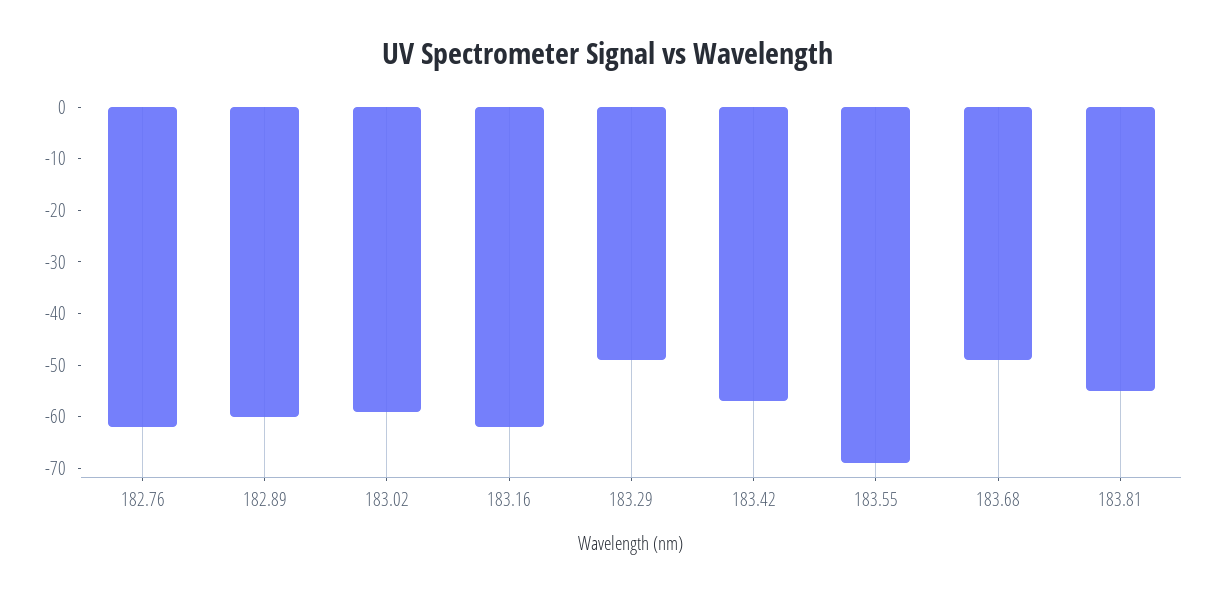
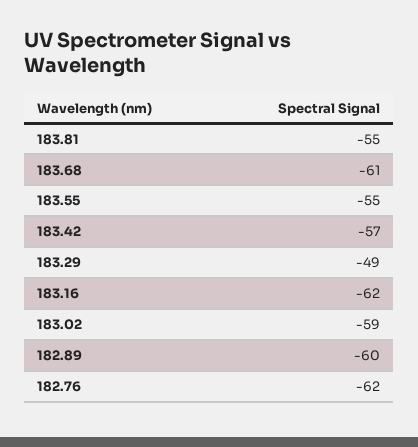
183.55: -70 -> -55
183.68: -50 -> -61

